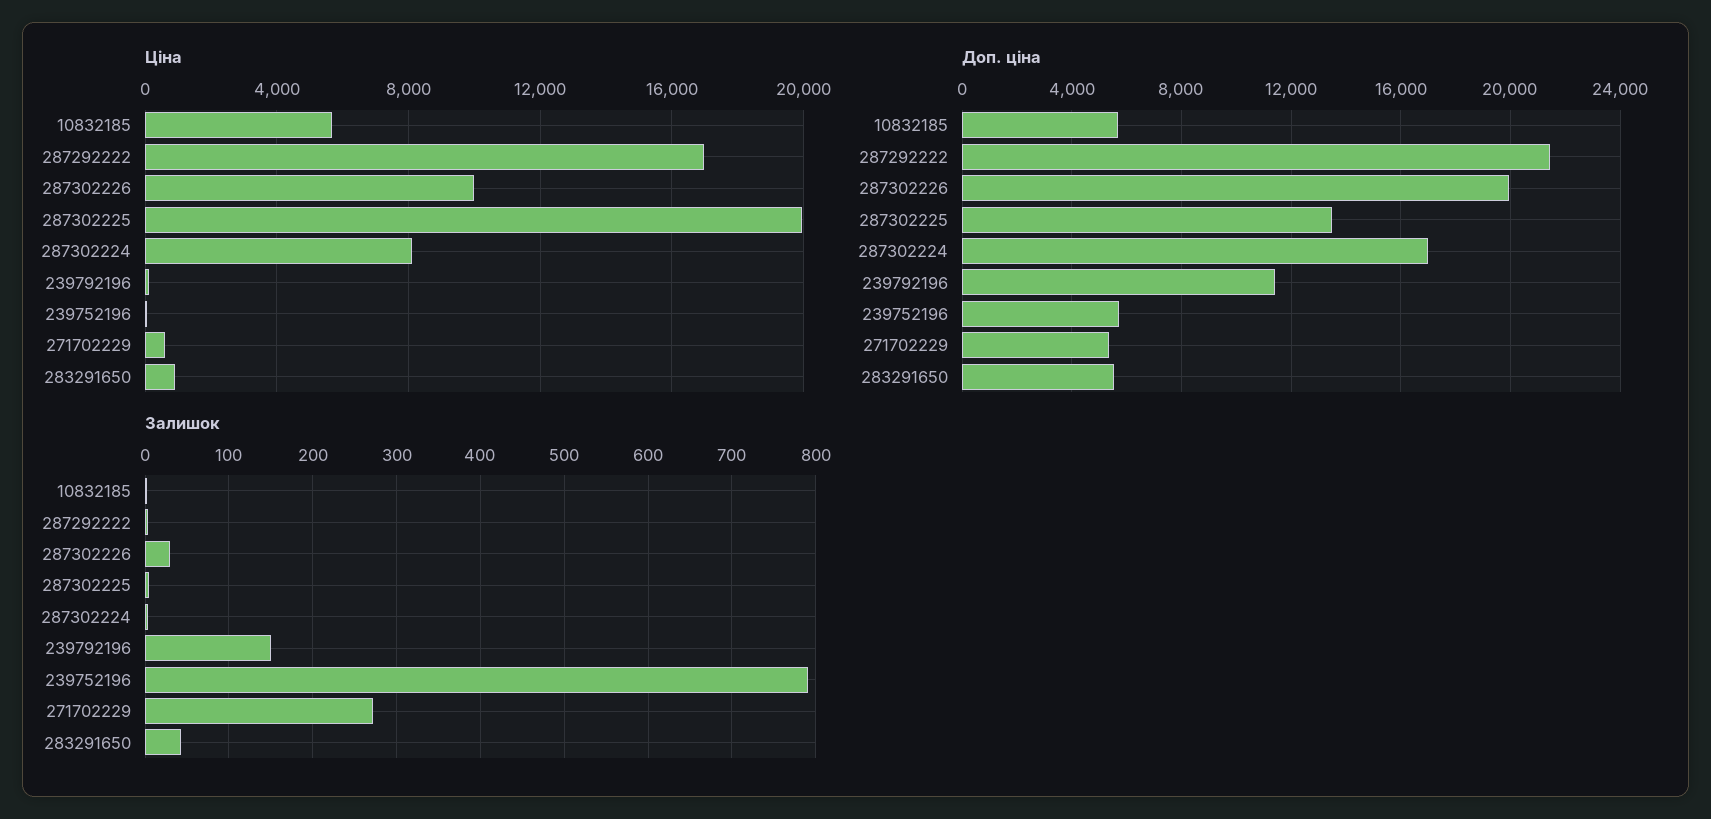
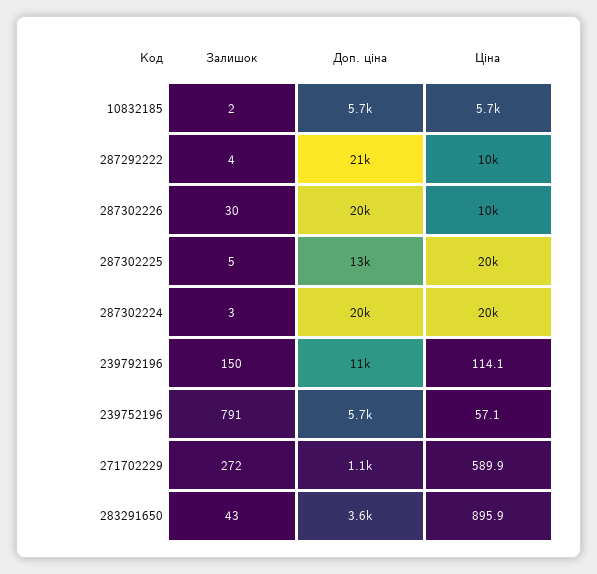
Ціна, 287292222: 17000 -> 10000
Ціна, 287302224: 8000 -> 20000
Доп. ціна, 287302224: 17000 -> 20000
Доп. ціна, 271702229: 5500 -> 1100
Доп. ціна, 283291650: 5500 -> 3600

